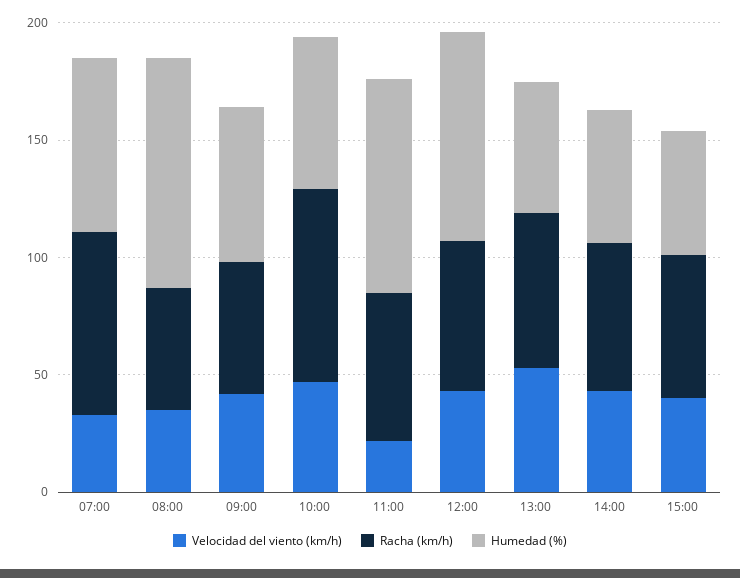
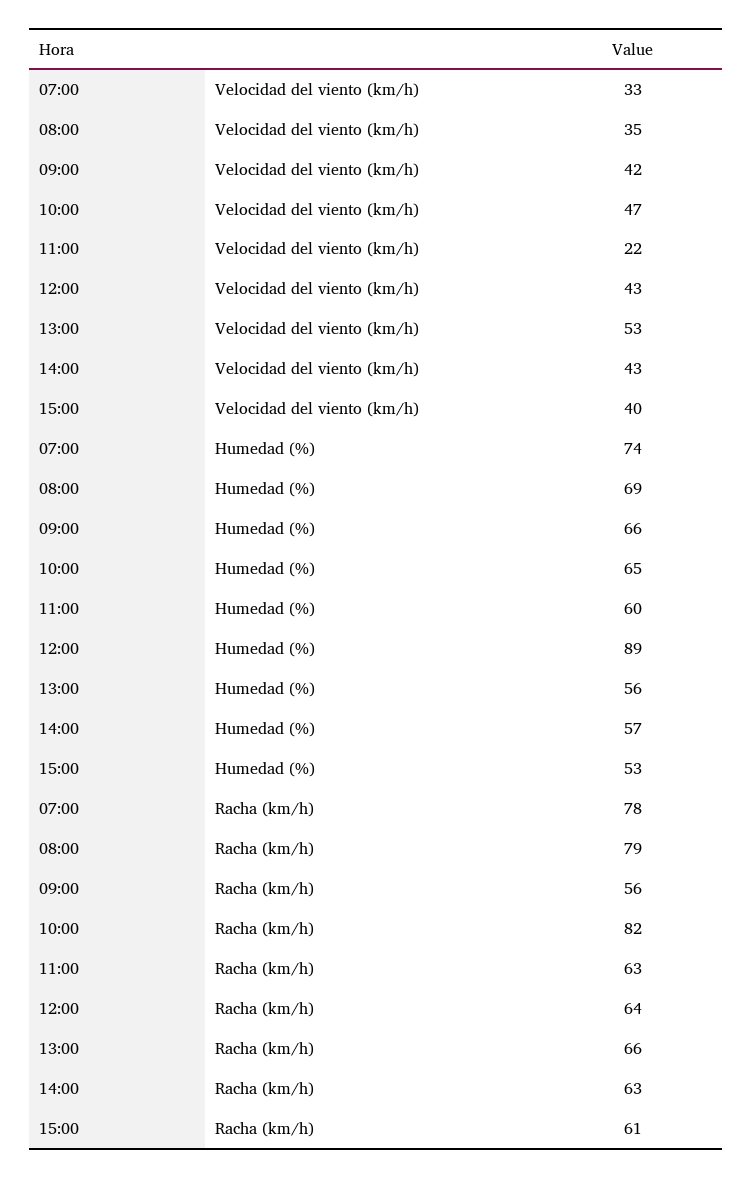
Racha (km/h), 08:00: 50 -> 79
Humedad (%), 08:00: 100 -> 69
Humedad (%), 11:00: 90 -> 60

